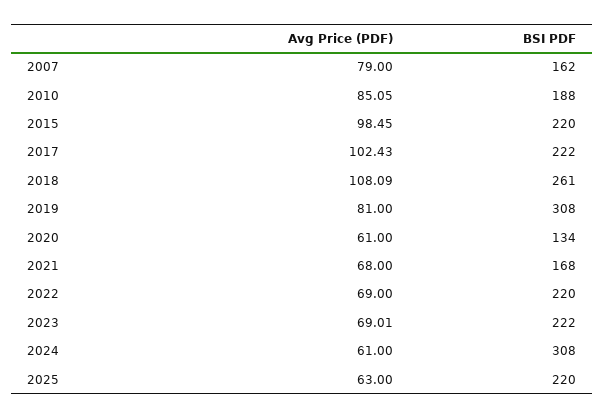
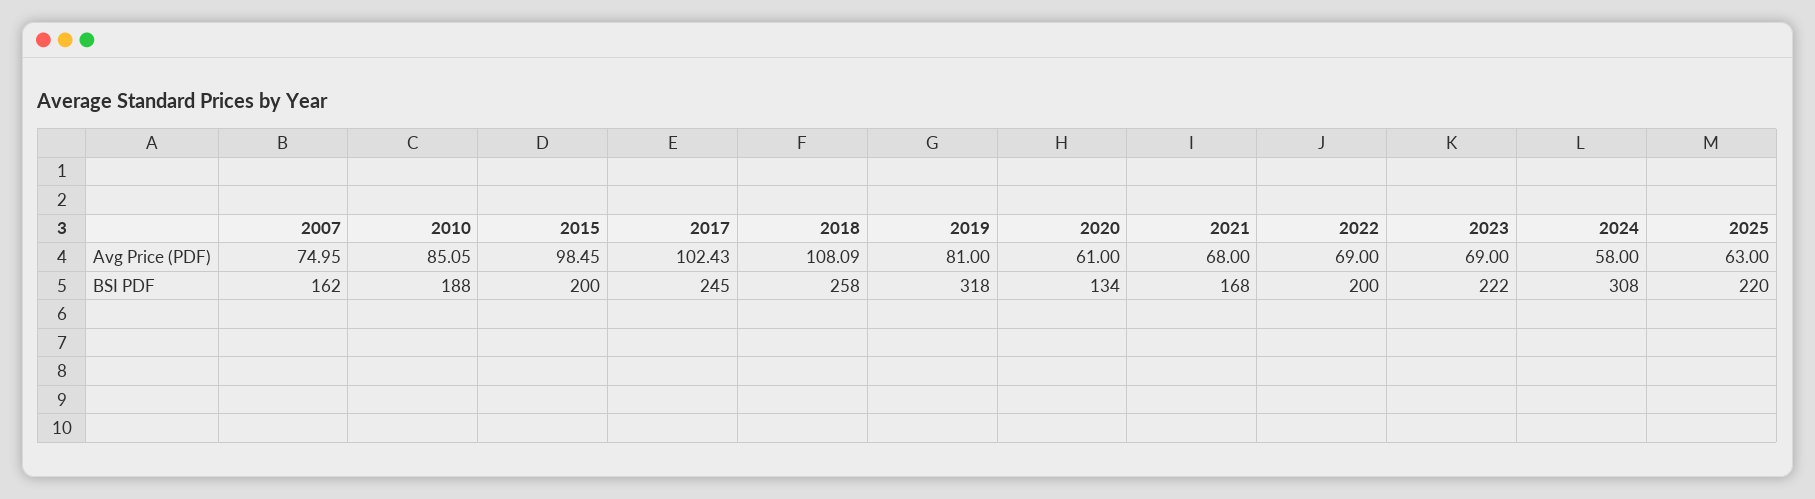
Avg Price (PDF), 2007: 79 -> 74.95
BSI PDF, 2015: 220 -> 200
BSI PDF, 2017: 222 -> 245
BSI PDF, 2018: 261 -> 258
BSI PDF, 2019: 308 -> 318
BSI PDF, 2022: 220 -> 200
Avg Price (PDF), 2023: 69.01 -> 69
Avg Price (PDF), 2024: 61 -> 58

